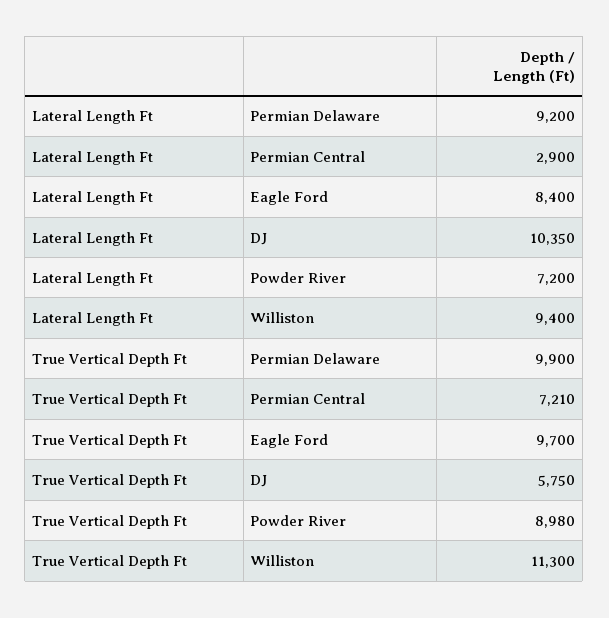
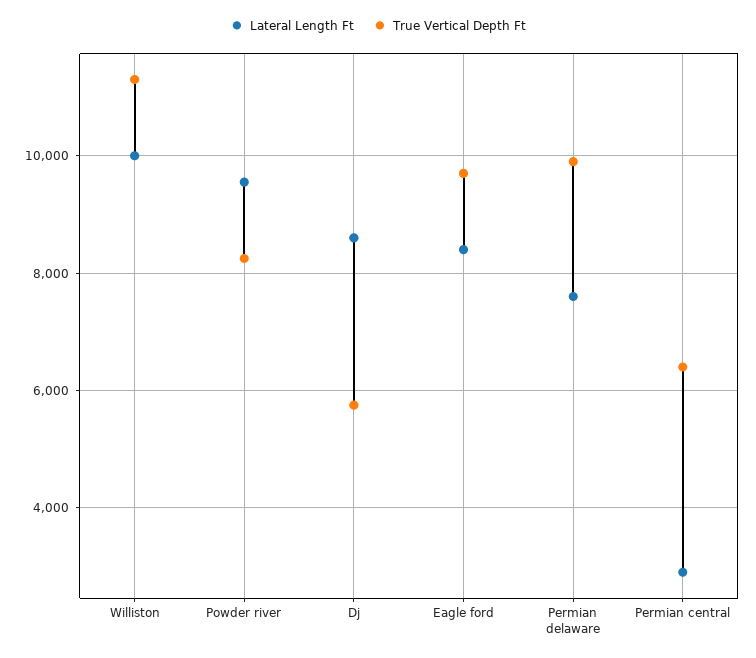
Lateral Length Ft, Permian Delaware: 9200 -> 7600
Lateral Length Ft, DJ: 10350 -> 8600
Lateral Length Ft, Powder River: 7200 -> 9600
Lateral Length Ft, Williston: 9400 -> 10000
True Vertical Depth Ft, Permian Central: 7210 -> 6400
True Vertical Depth Ft, Powder River: 8980 -> 8200

